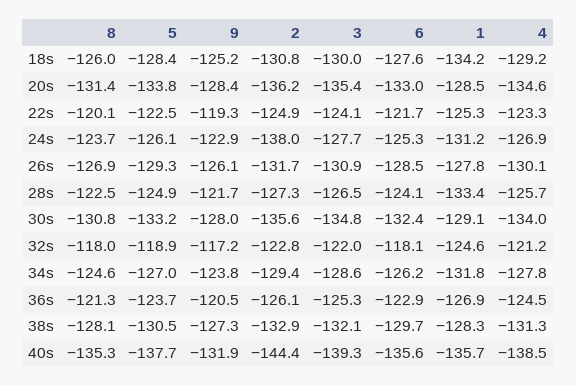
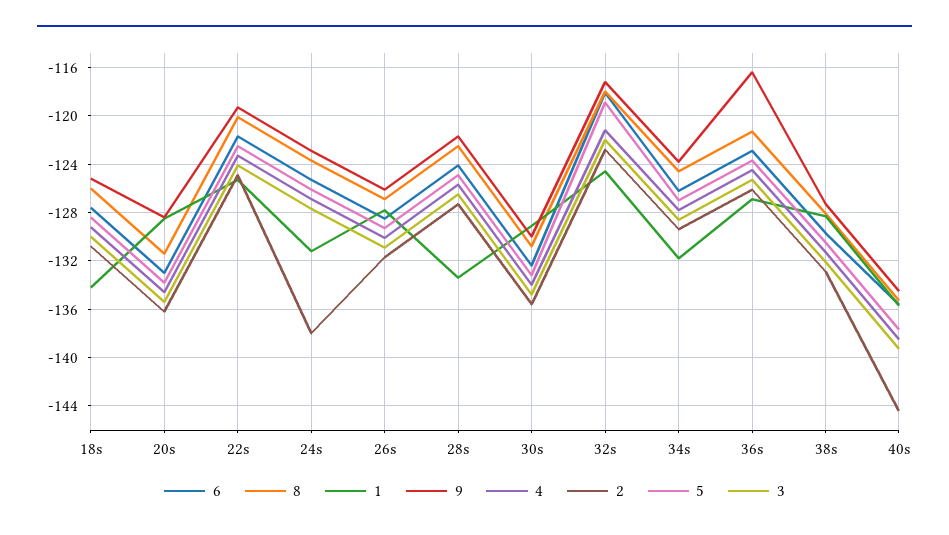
9, 30s: -128 -> -130
9, 36s: -120.5 -> -116.5
9, 40s: -131.9 -> -134.5

